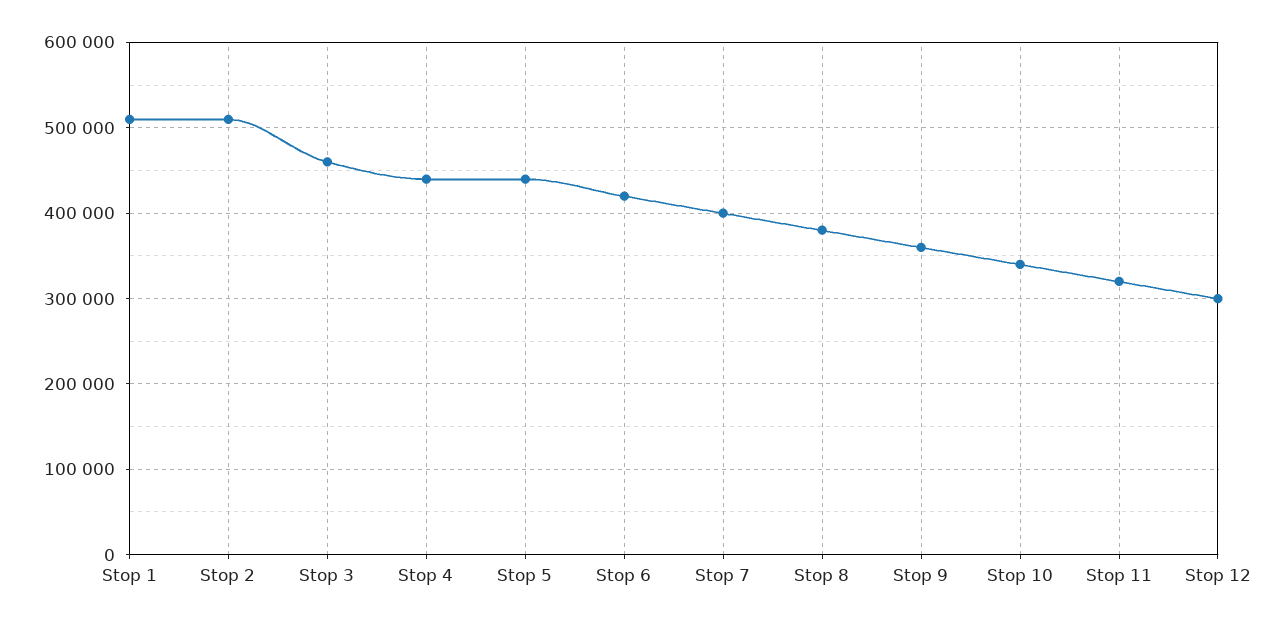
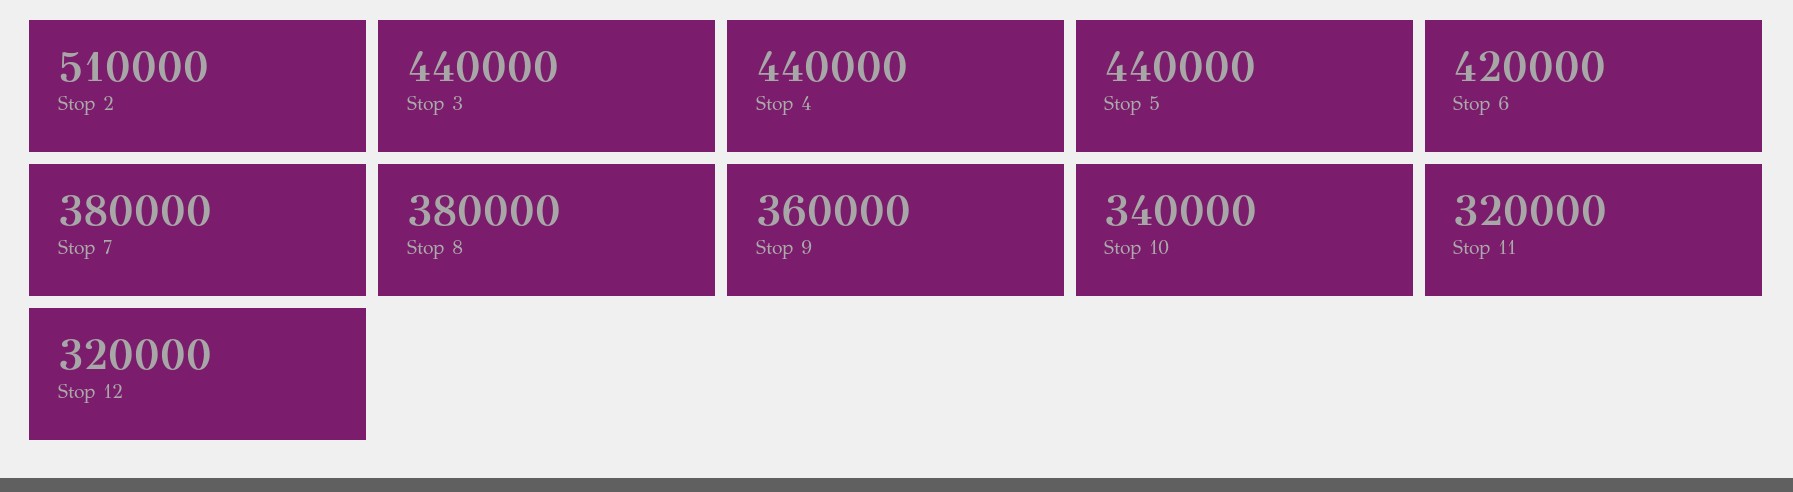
Stop 1: 510000 -> none
Stop 3: 460000 -> 440000
Stop 7: 400000 -> 380000
Stop 12: 300000 -> 320000

